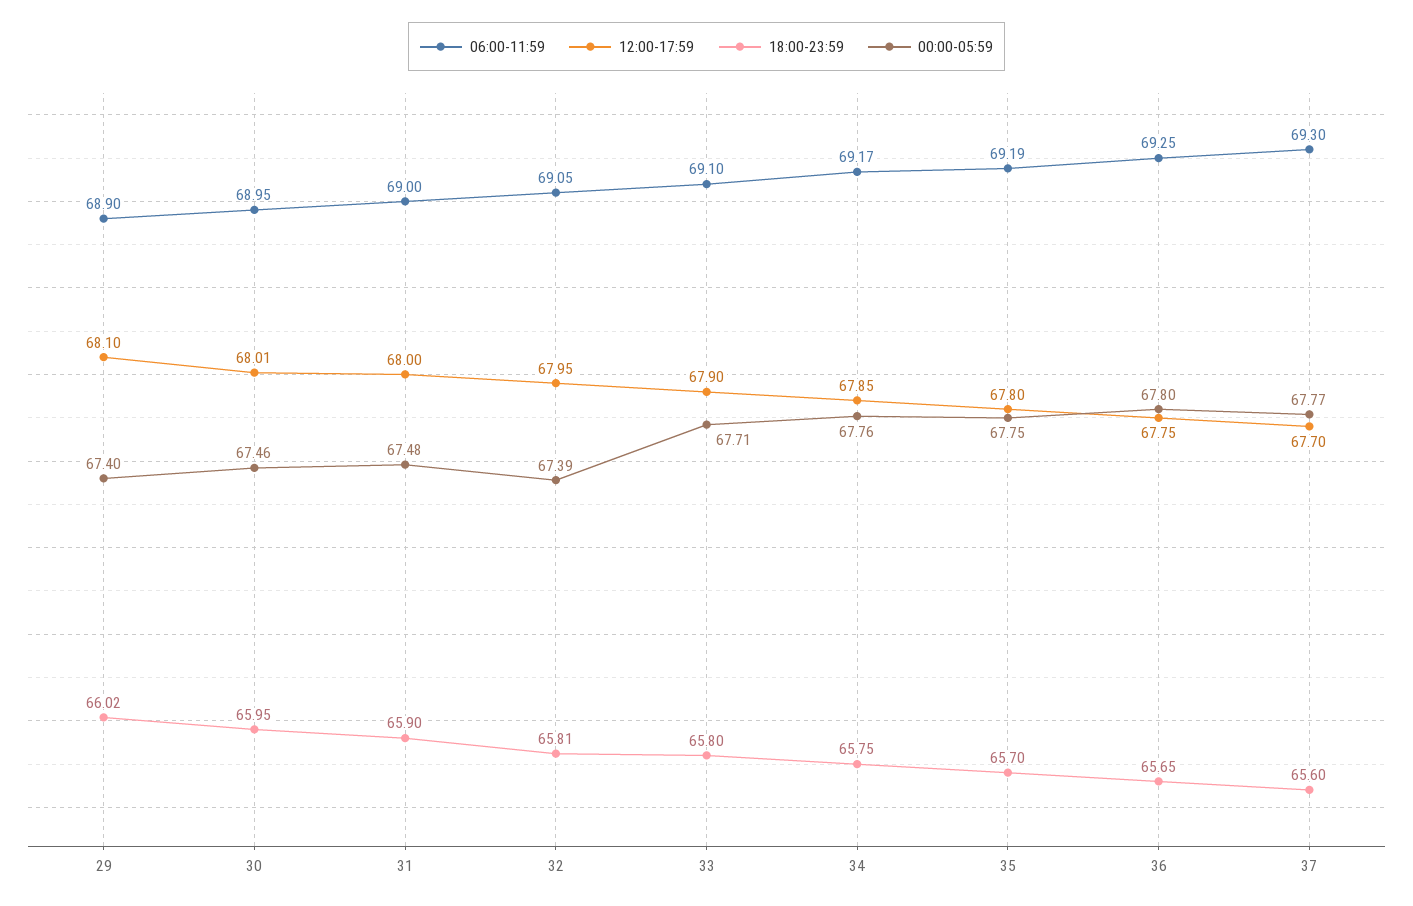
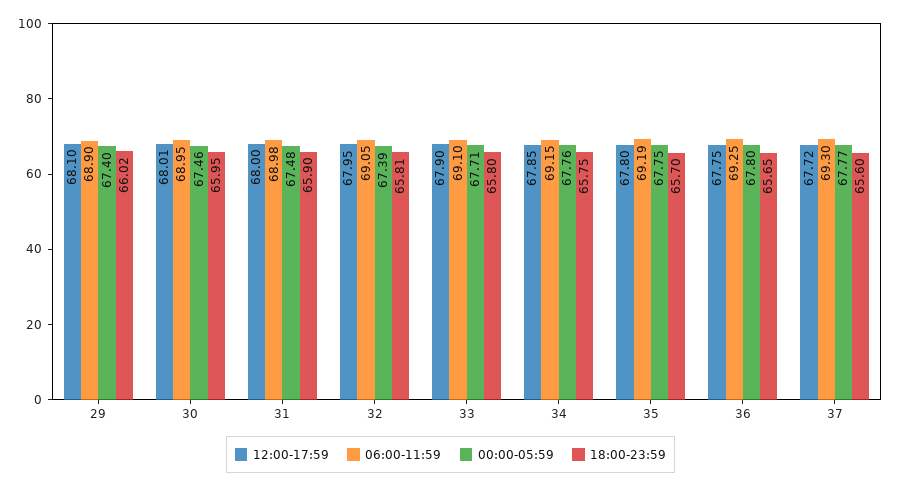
06:00-11:59, 31: 69 -> 68.98
06:00-11:59, 34: 69.17 -> 69.15
12:00-17:59, 37: 67.7 -> 67.72

